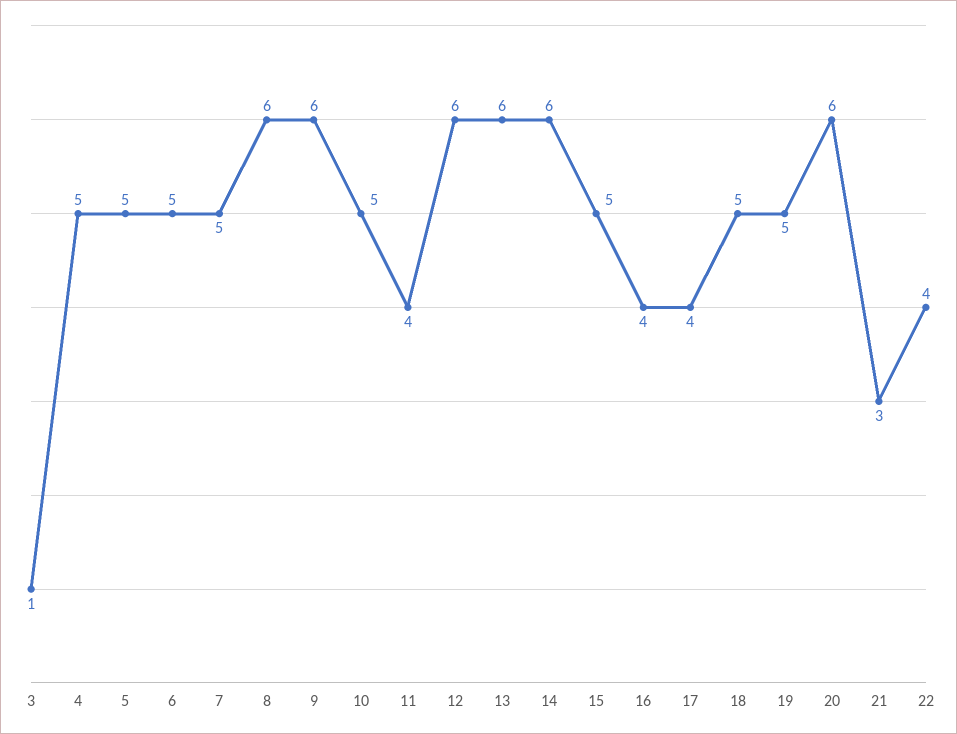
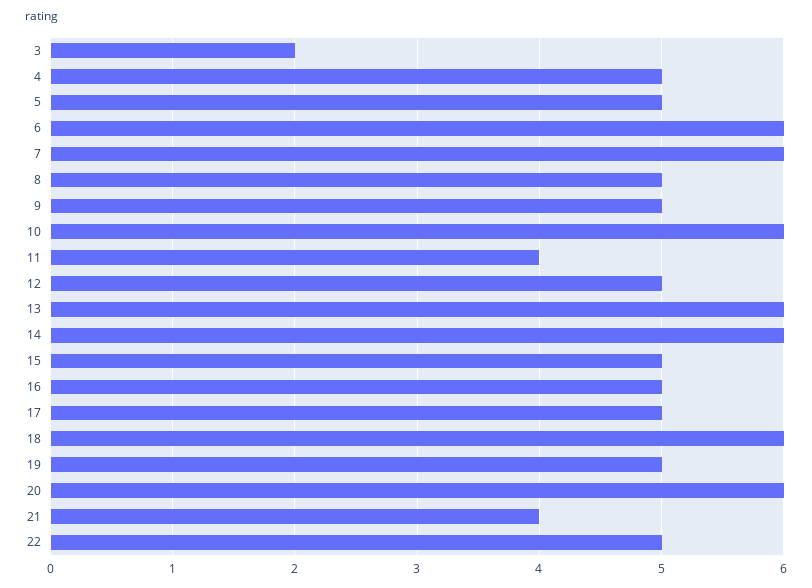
3: 1 -> 2
6: 5 -> 6
7: 5 -> 6
8: 6 -> 5
9: 6 -> 5
10: 5 -> 6
12: 6 -> 5
16: 4 -> 5
17: 4 -> 5
18: 5 -> 6
21: 3 -> 4
22: 4 -> 5

